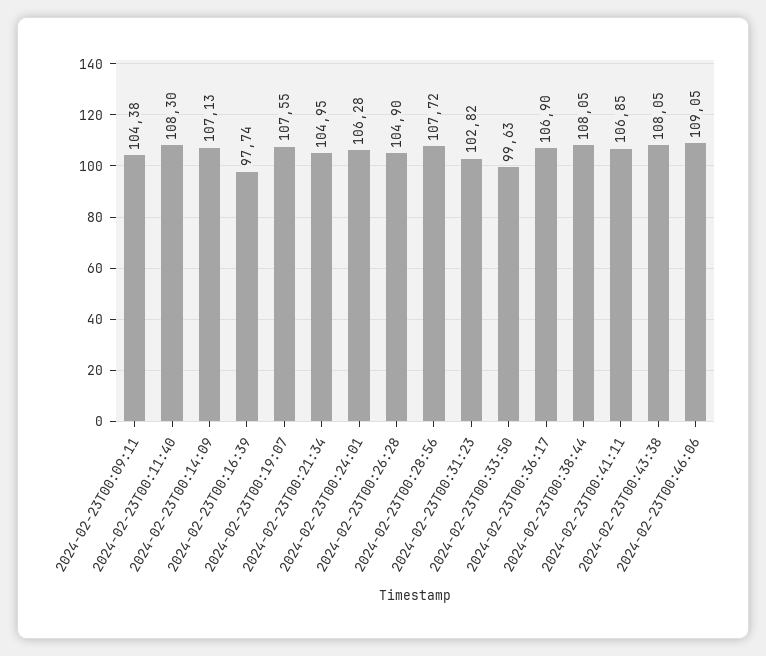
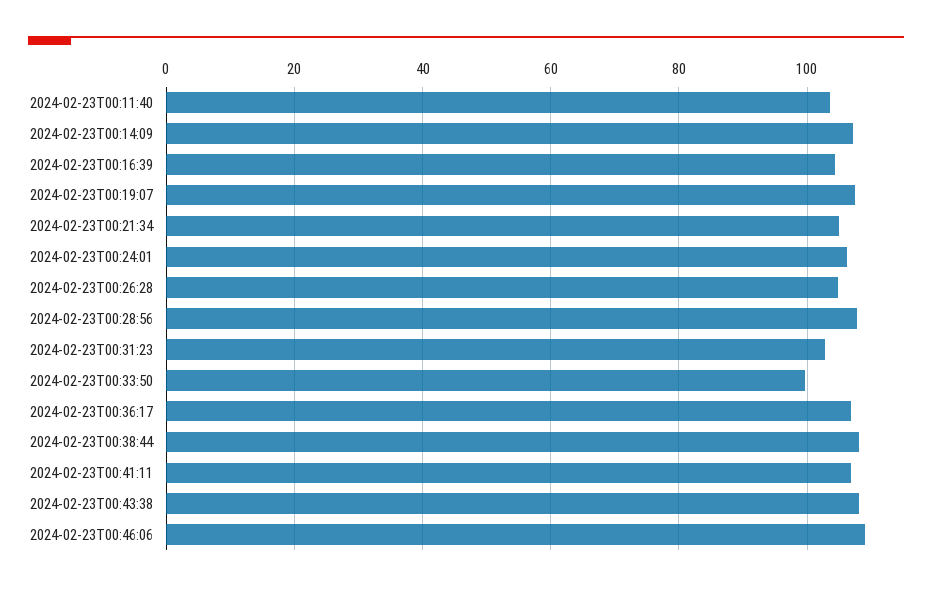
2024-02-23T00:09:11: 104.38 -> none
2024-02-23T00:11:40: 108.3 -> 104
2024-02-23T00:16:39: 97.74 -> 104

